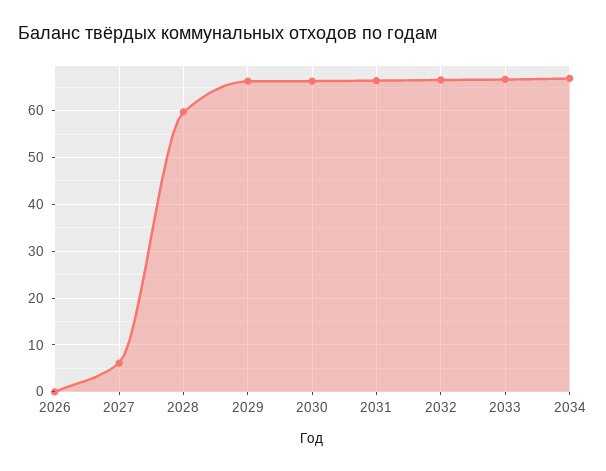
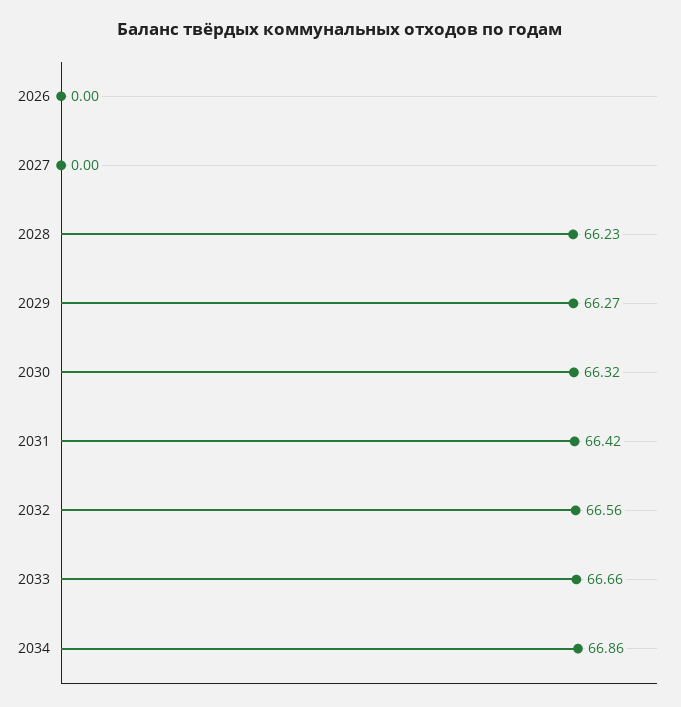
2027: 6 -> 0
2028: 60 -> 66.23

